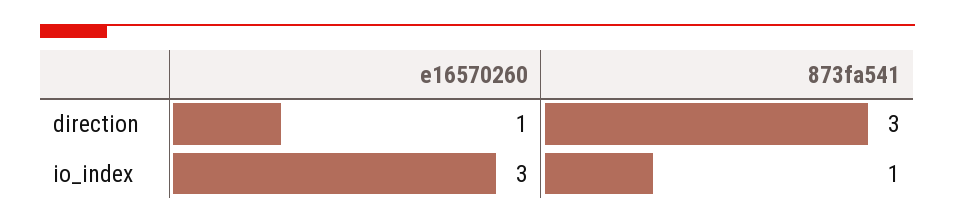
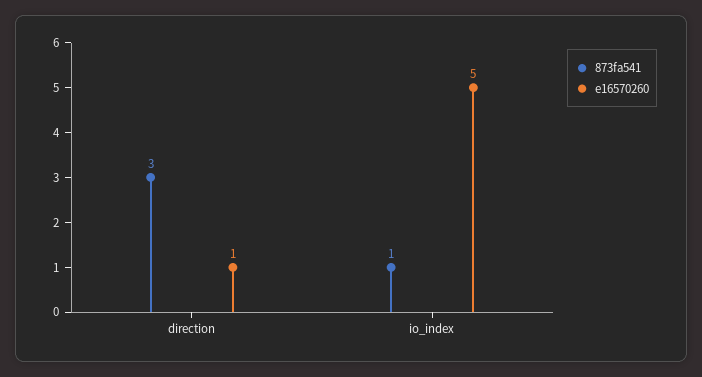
e16570260, io_index: 3 -> 5

